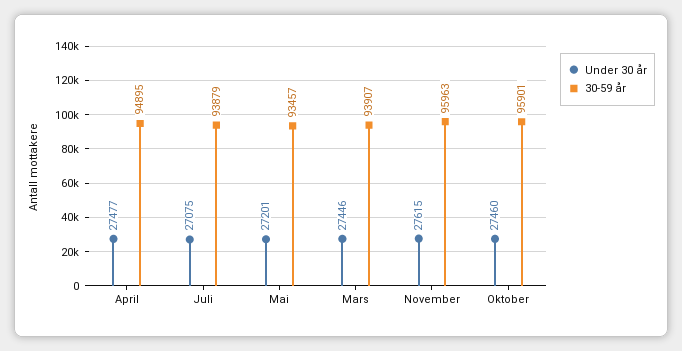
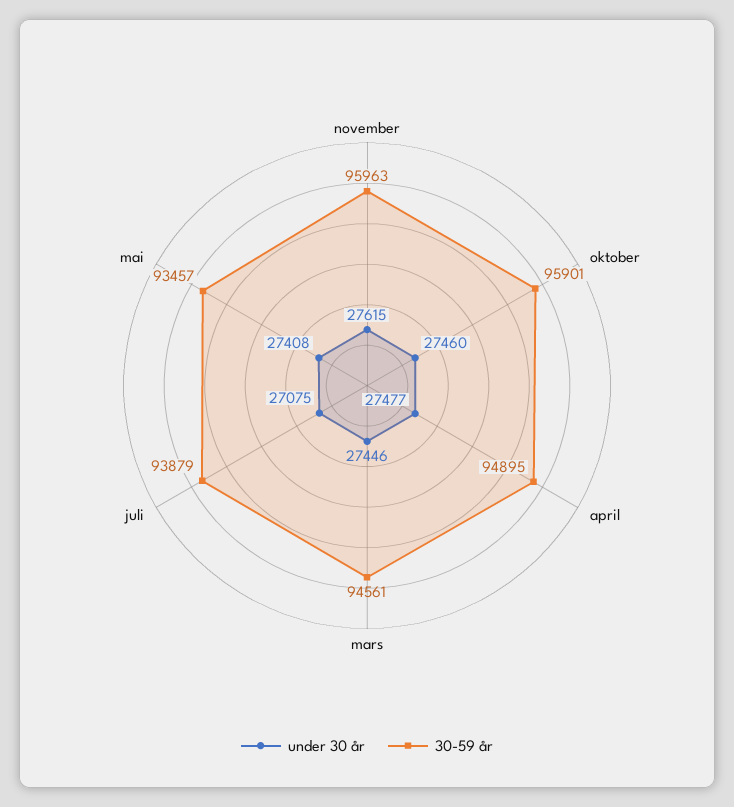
Under 30 år, Mai: 27201 -> 27408
30-59 år, Mars: 93907 -> 94561

